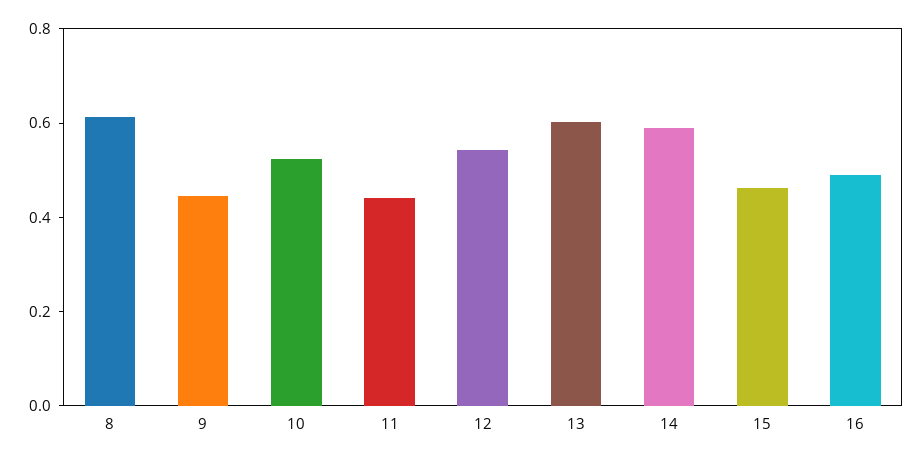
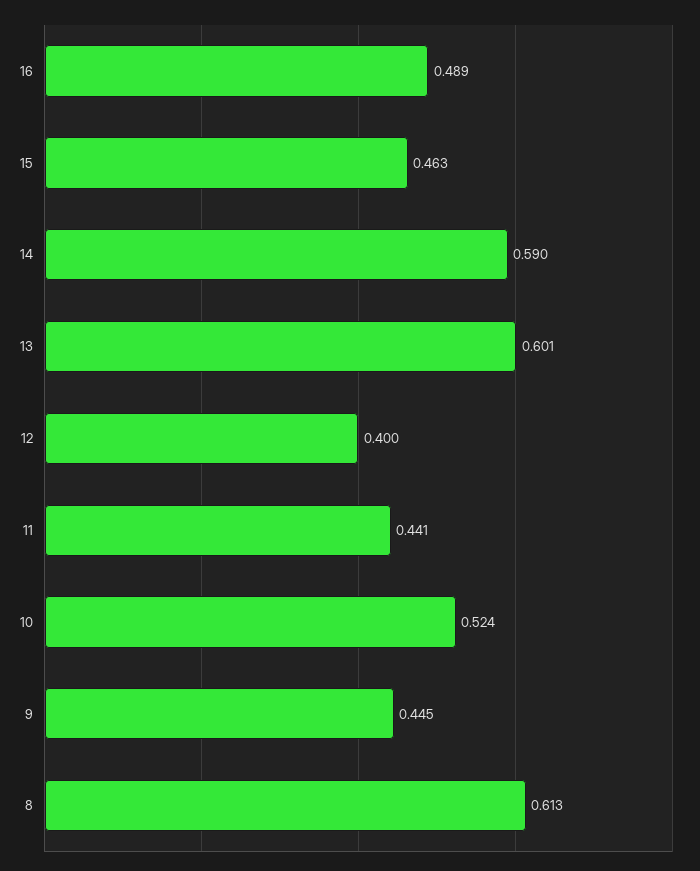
12: 0.55 -> 0.4

